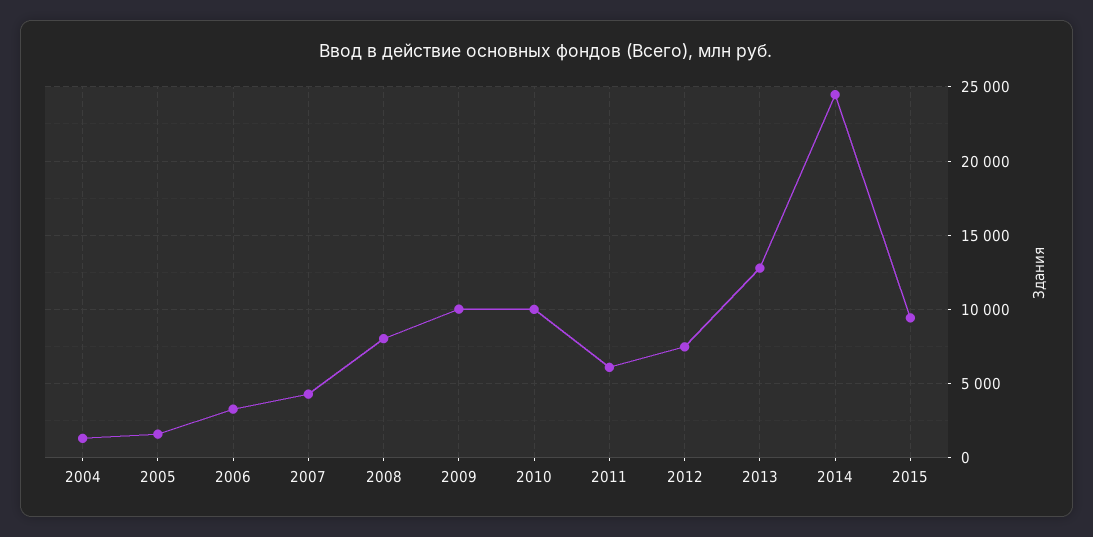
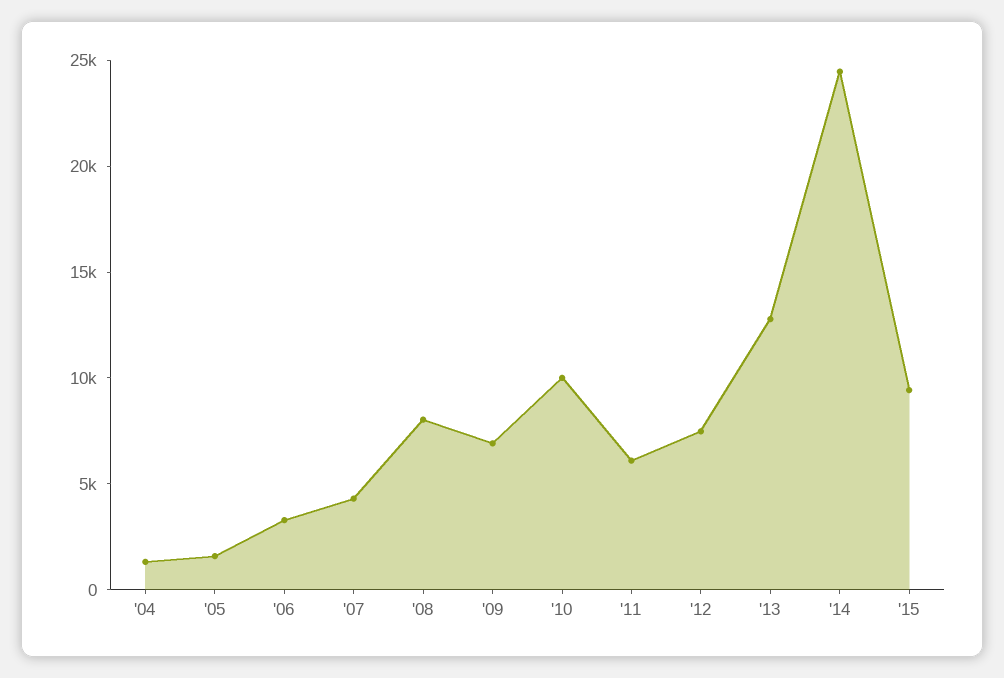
2009: 10000 -> 7000

